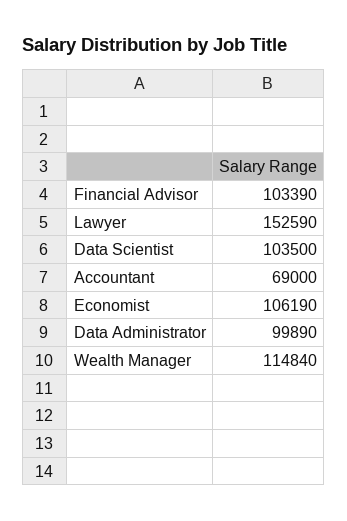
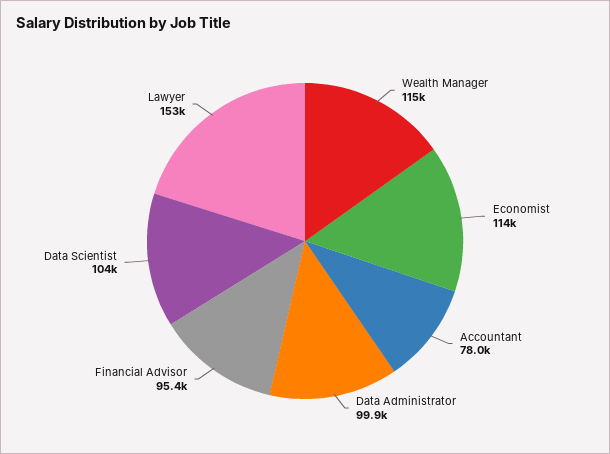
Financial Advisor: 103390 -> 95400
Accountant: 69000 -> 78000
Economist: 106190 -> 114000

